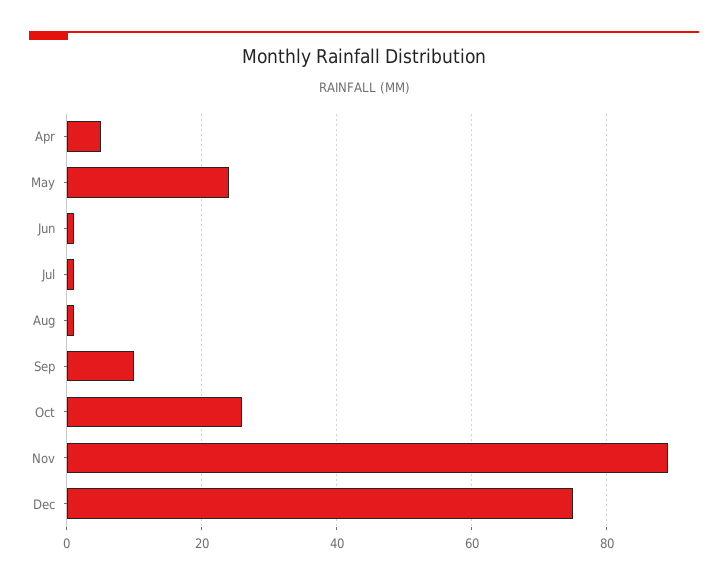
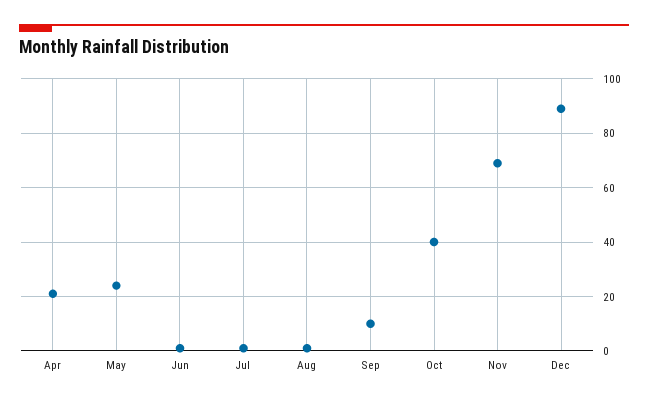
Apr: 5 -> 20
Oct: 25 -> 40
Nov: 90 -> 70
Dec: 75 -> 90

